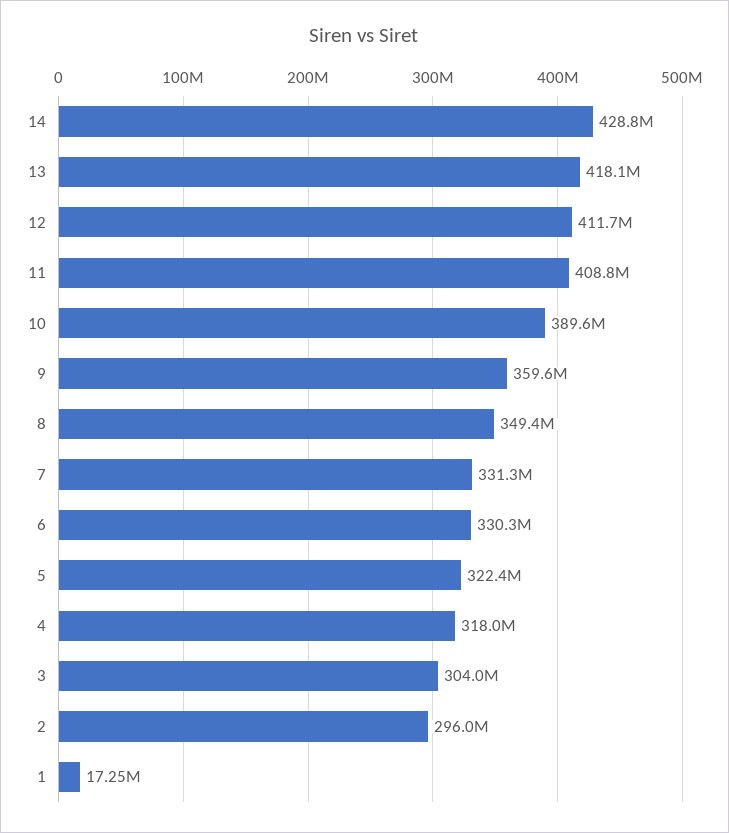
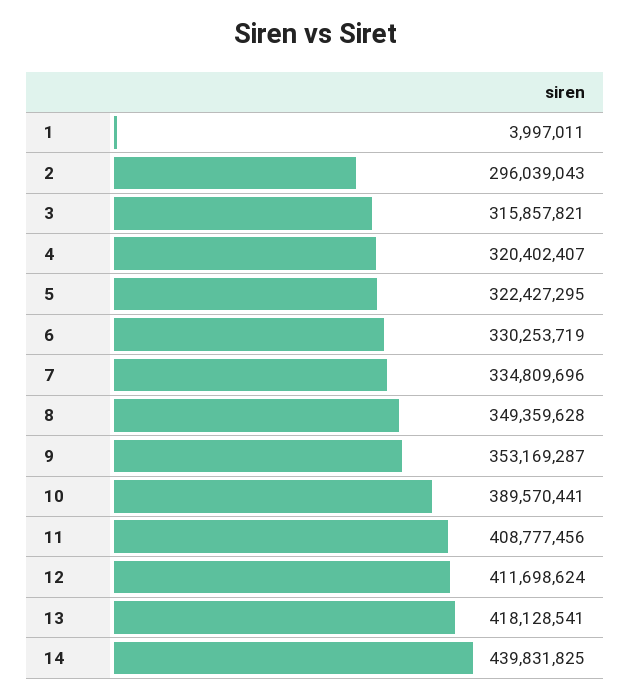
14: 428800000 -> 439831825
9: 359600000 -> 353169287
7: 331300000 -> 334809696
4: 318000000 -> 320402407
3: 304000000 -> 315857821
1: 17250000 -> 3997011

